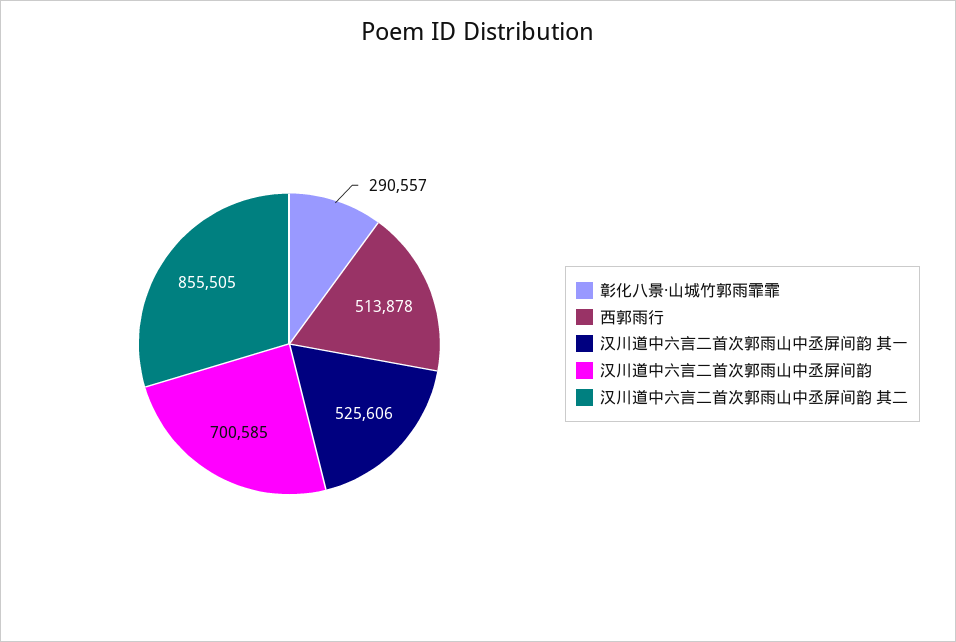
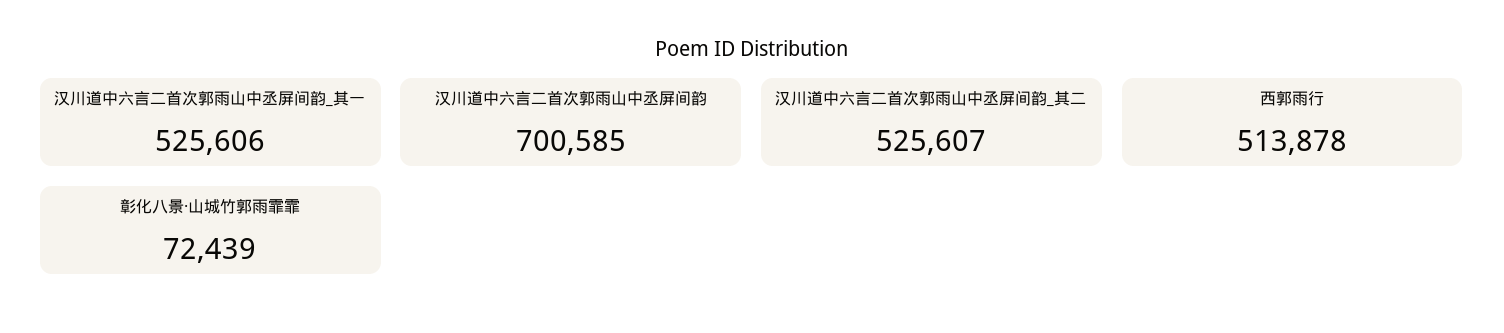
彰化八景·山城竹郭雨霏霏: 290557 -> 72439
汉川道中六言二首次郭雨山中丞屏间韵 其二: 855505 -> 525607

